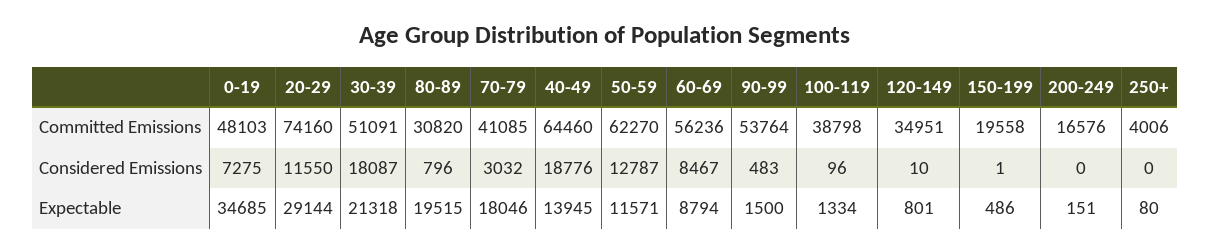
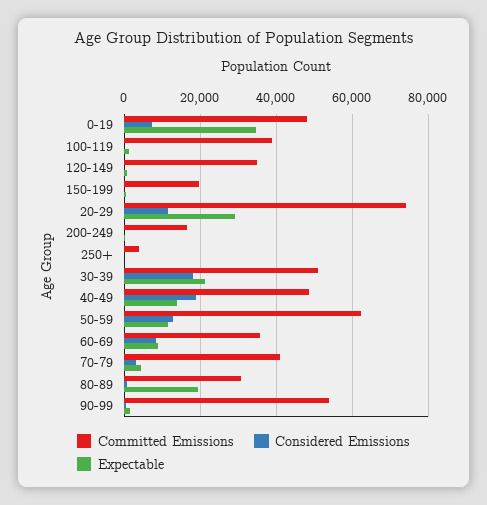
Committed Emissions, 40-49: 64460 -> 48000
Committed Emissions, 60-69: 56236 -> 36000
Expectable, 70-79: 18046 -> 4000

